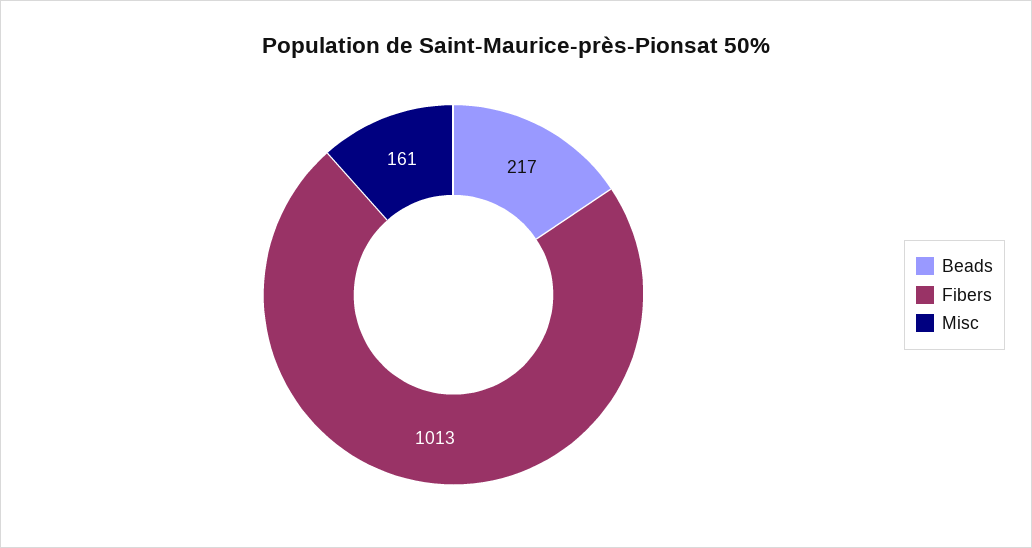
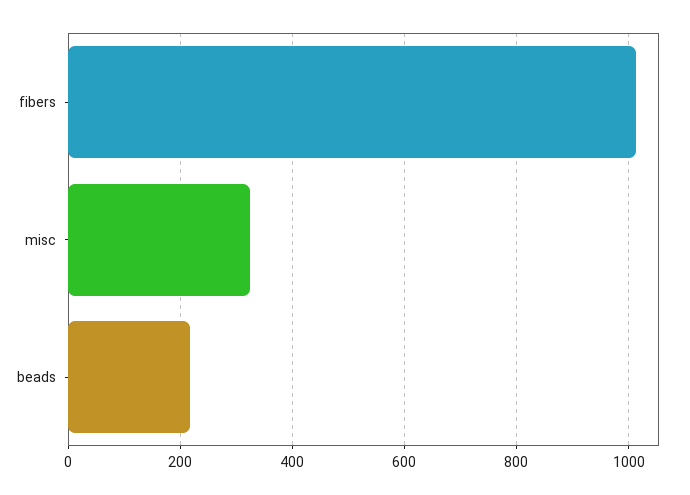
Misc: 161 -> 320

